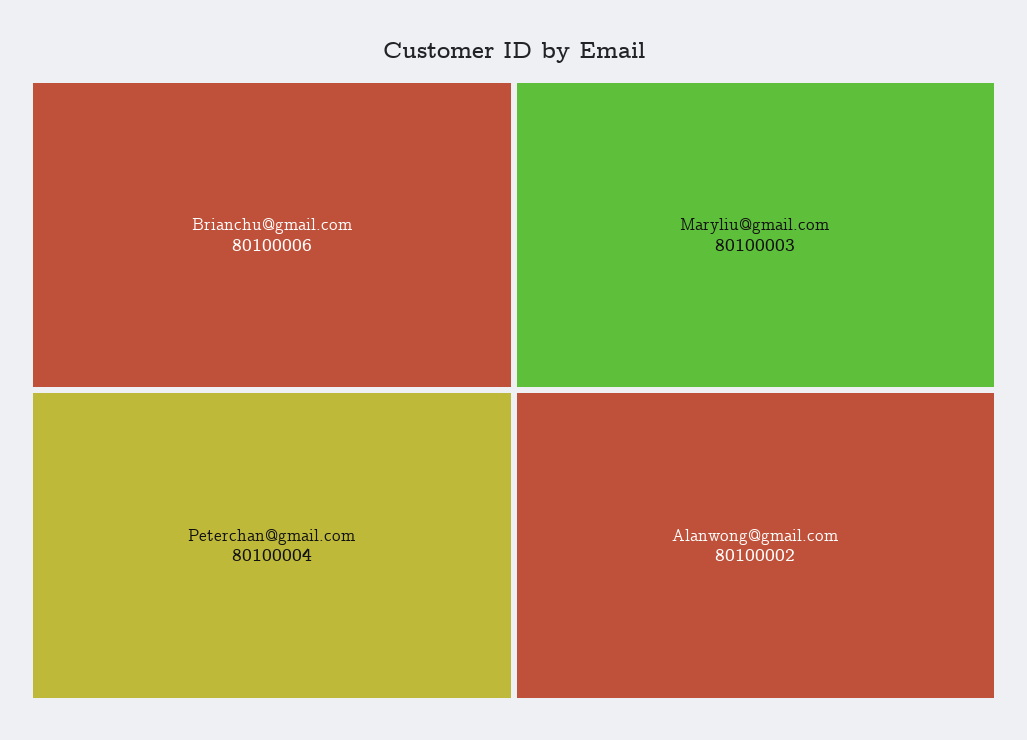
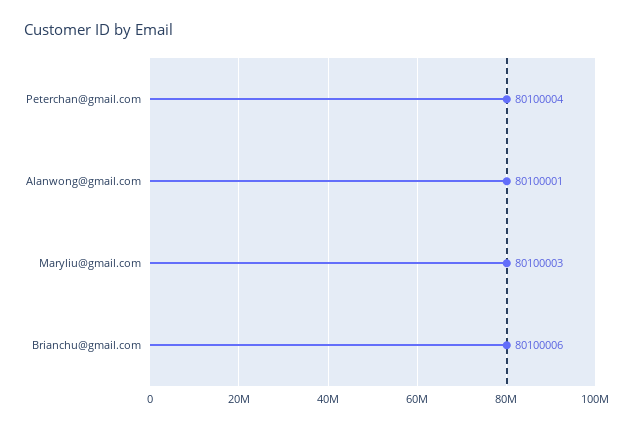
Alanwong@gmail.com: 80100002 -> 80100001

